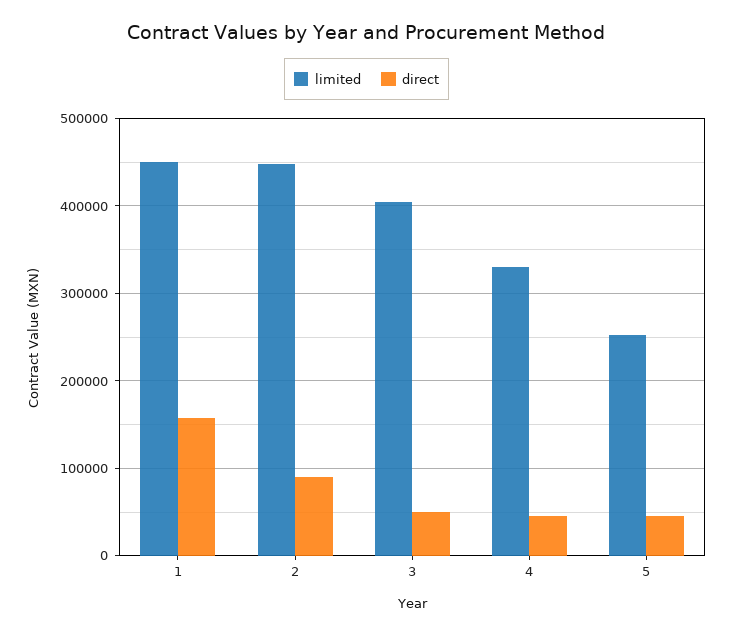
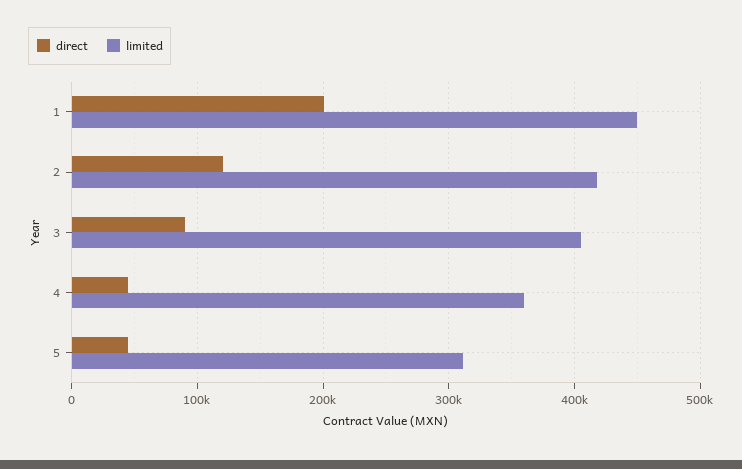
direct, 1: 160000 -> 200000
limited, 2: 450000 -> 420000
direct, 2: 90000 -> 120000
direct, 3: 50000 -> 90000
limited, 4: 330000 -> 360000
limited, 5: 250000 -> 310000

